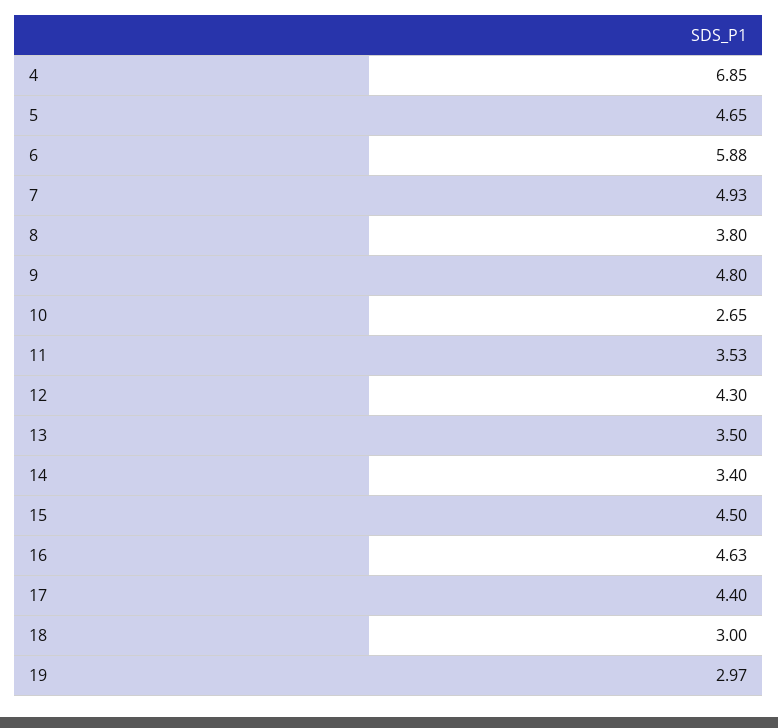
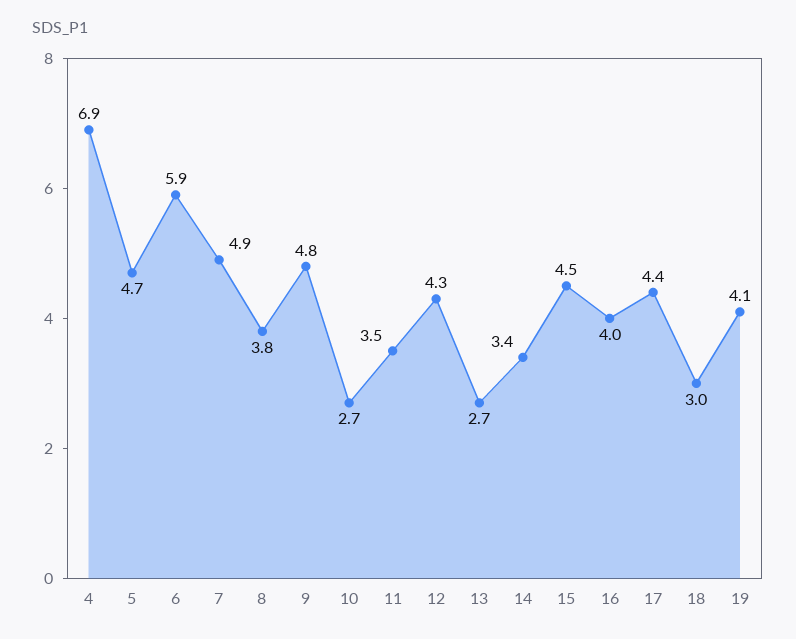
13: 3.5 -> 2.7
16: 4.63 -> 4
19: 2.97 -> 4.1

